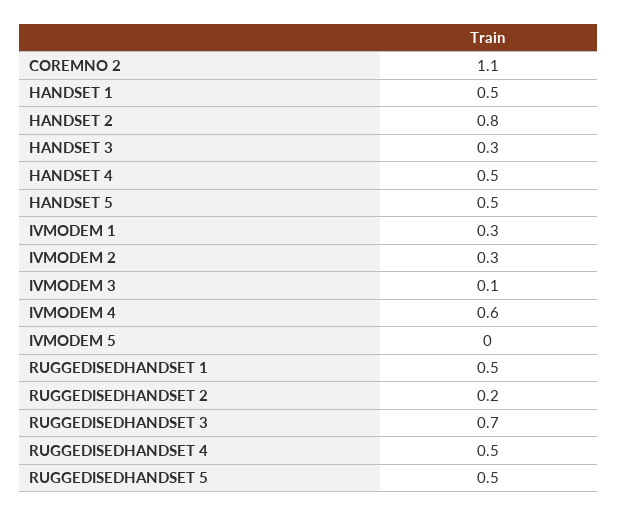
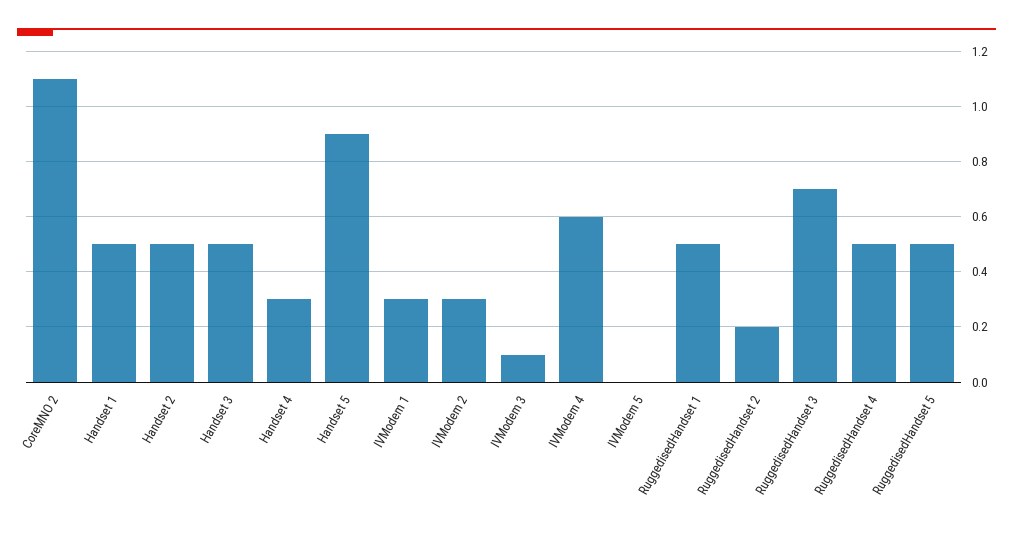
HANDSET 2: 0.8 -> 0.5
HANDSET 3: 0.3 -> 0.5
HANDSET 4: 0.5 -> 0.3
HANDSET 5: 0.5 -> 0.9

